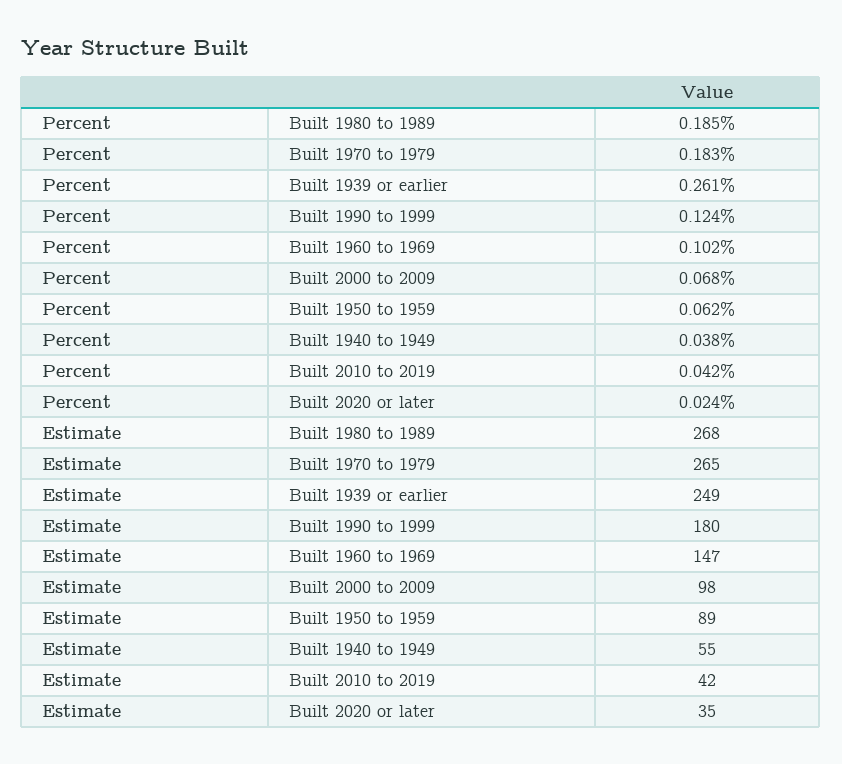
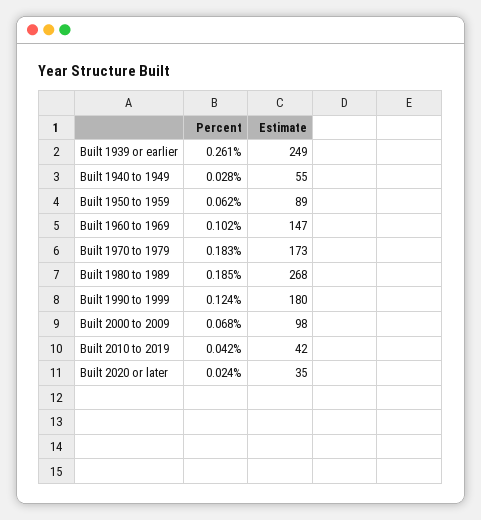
Percent, Built 1940 to 1949: 0.038 -> 0.028
Estimate, Built 1970 to 1979: 265 -> 173

